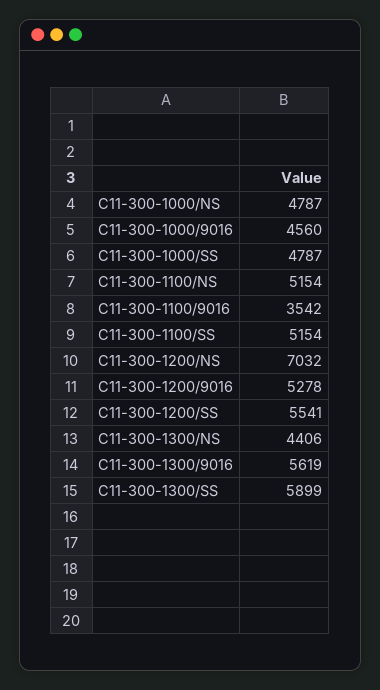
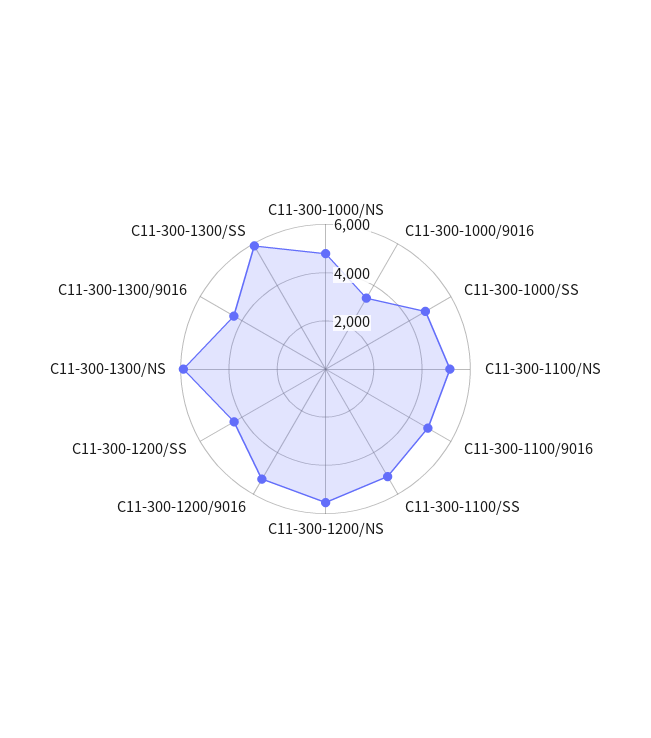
C11-300-1000/9016: 4560 -> 3500
C11-300-1100/9016: 3542 -> 5000
C11-300-1200/NS: 7032 -> 5500
C11-300-1200/SS: 5541 -> 4500
C11-300-1300/NS: 4406 -> 6000
C11-300-1300/9016: 5619 -> 4500

